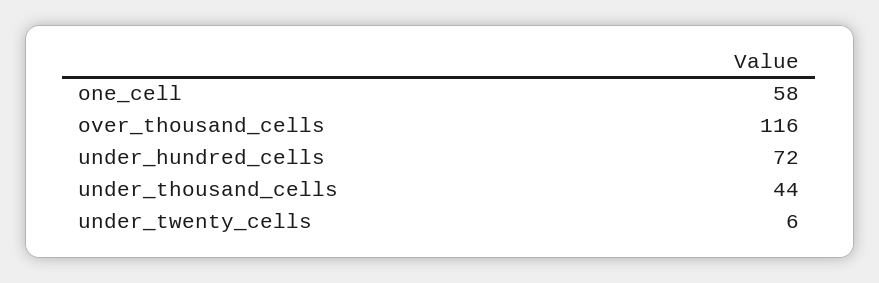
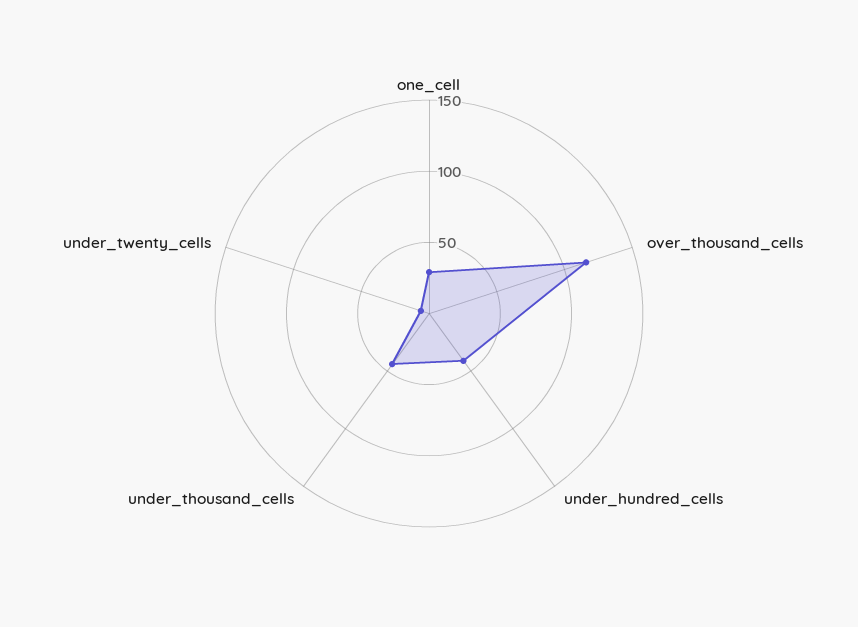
one_cell: 58 -> 30
under_hundred_cells: 72 -> 40

